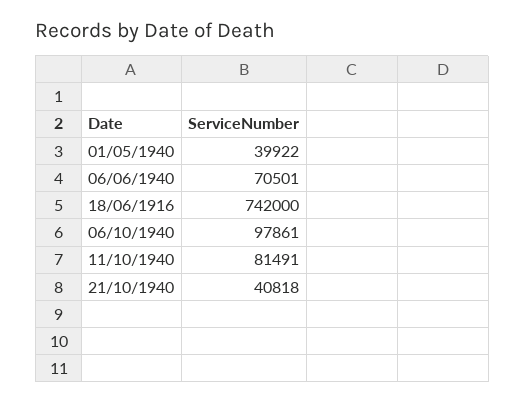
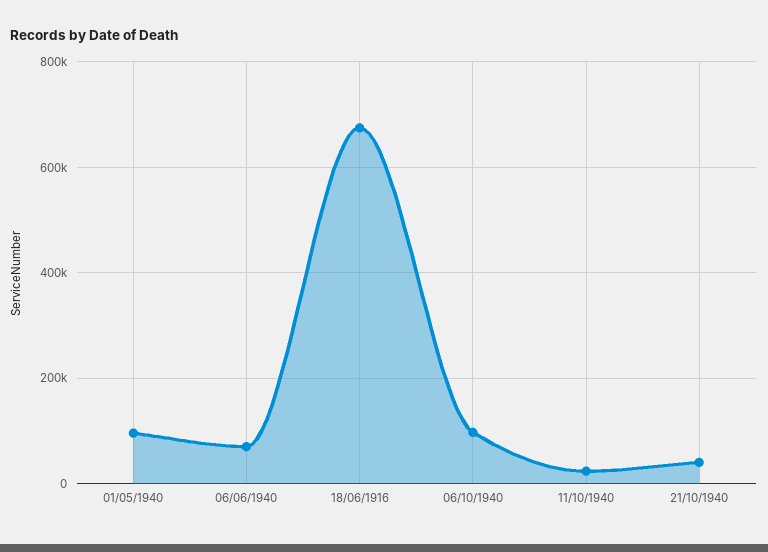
01/05/1940: 39922 -> 100000
18/06/1916: 742000 -> 680000
11/10/1940: 81491 -> 20000

